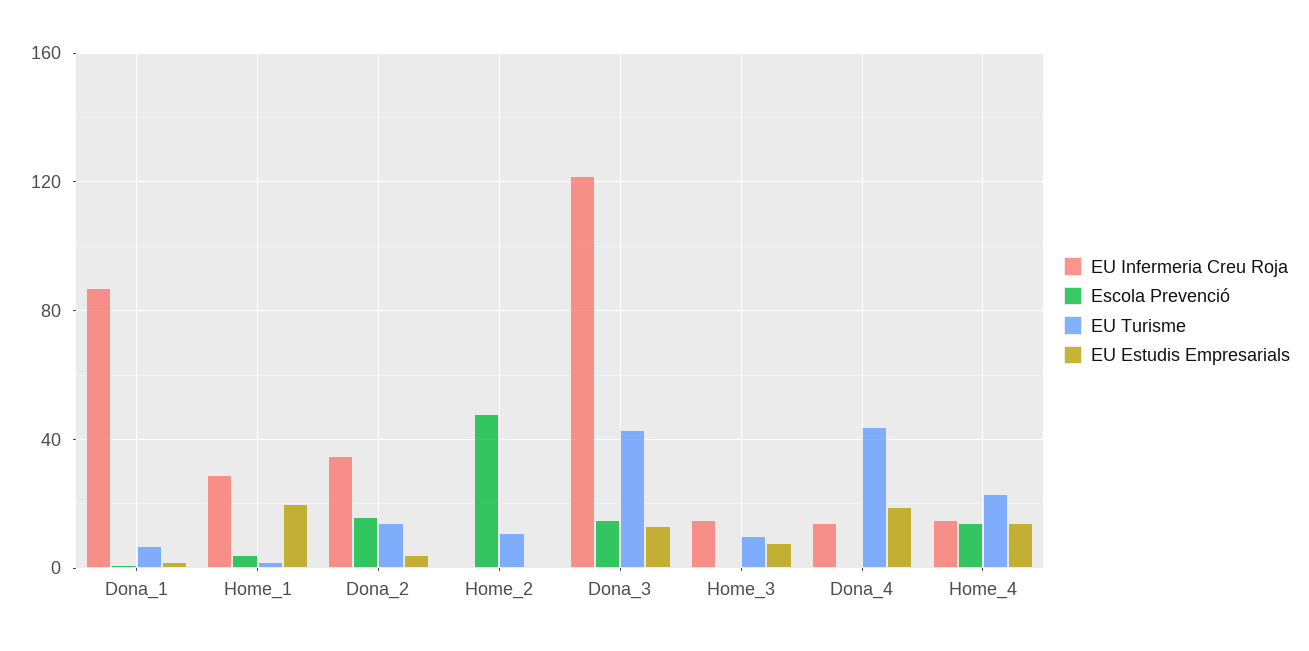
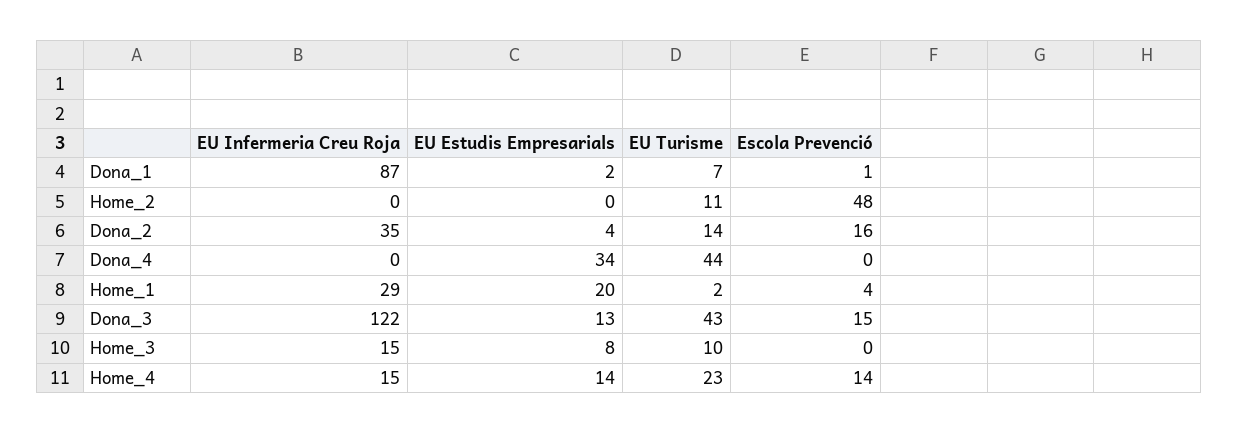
EU Infermeria Creu Roja, Dona_4: 15 -> 0
EU Estudis Empresarials, Dona_4: 20 -> 34

